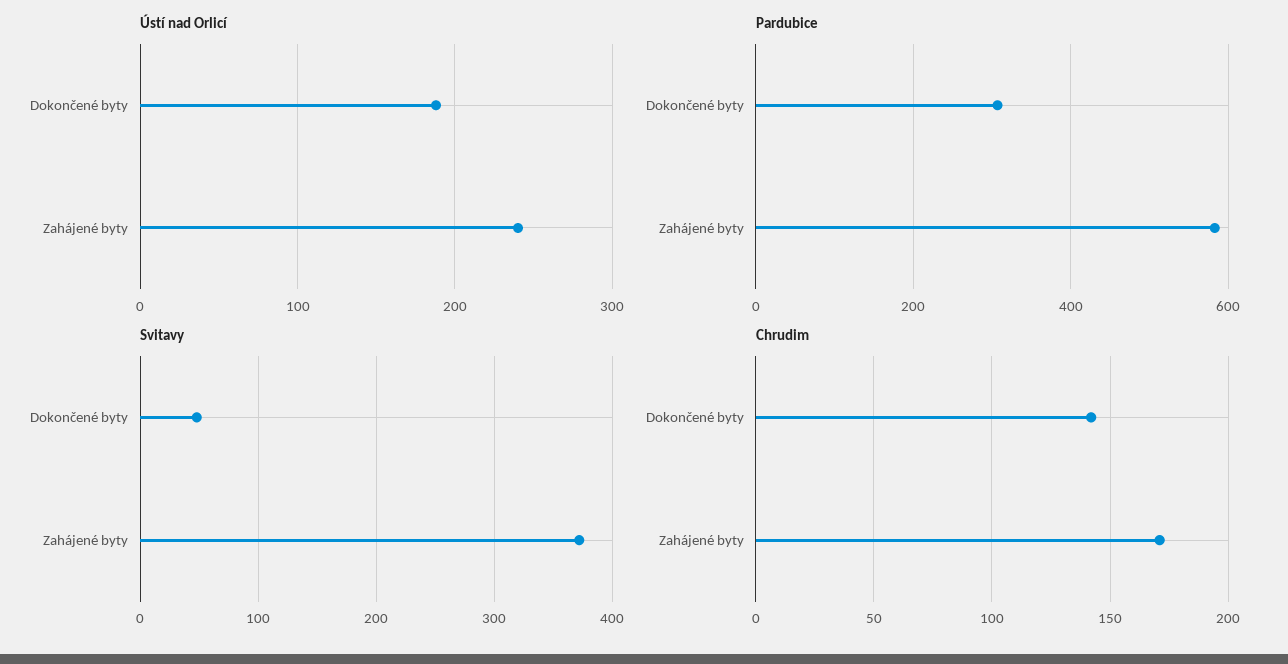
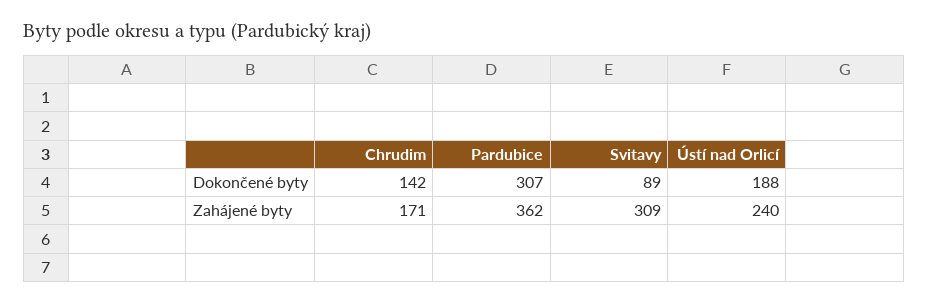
Pardubice, Zahájené byty: 580 -> 362
Svitavy, Dokončené byty: 50 -> 89
Svitavy, Zahájené byty: 370 -> 309

